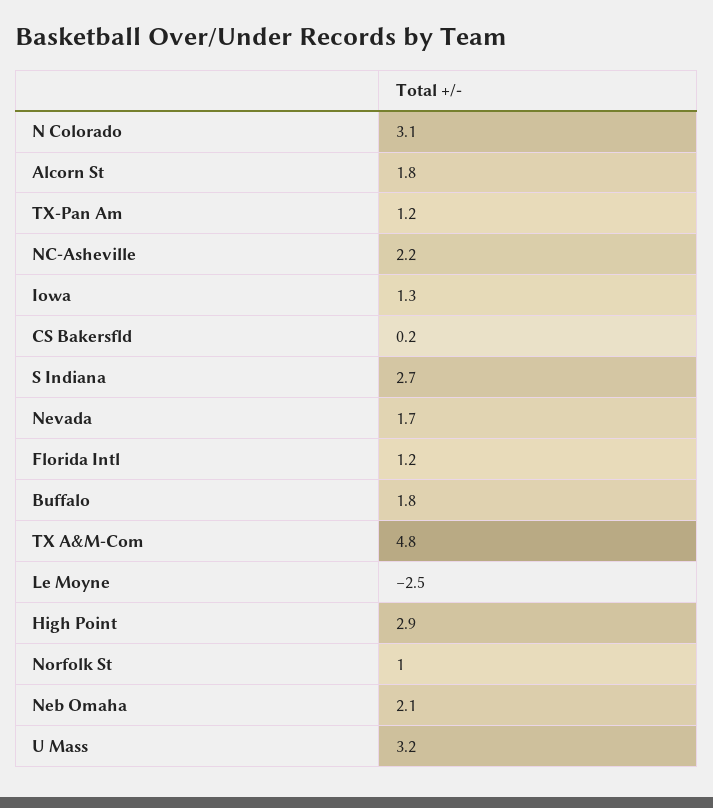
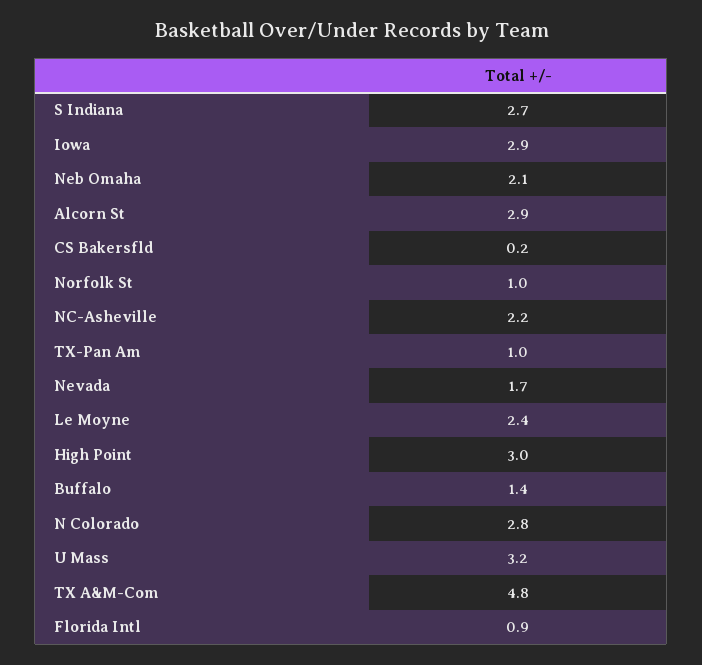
N Colorado: 3.1 -> 2.8
Alcorn St: 1.8 -> 2.9
TX-Pan Am: 1.2 -> 1
Iowa: 1.3 -> 2.9
Florida Intl: 1.2 -> 0.9
Buffalo: 1.8 -> 1.4
Le Moyne: -2.5 -> 2.4
High Point: 2.9 -> 3

